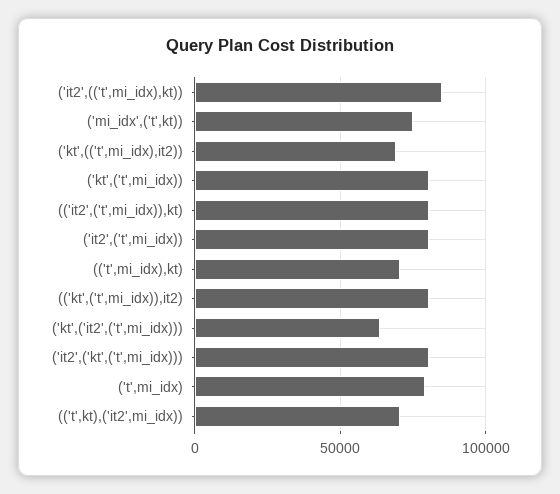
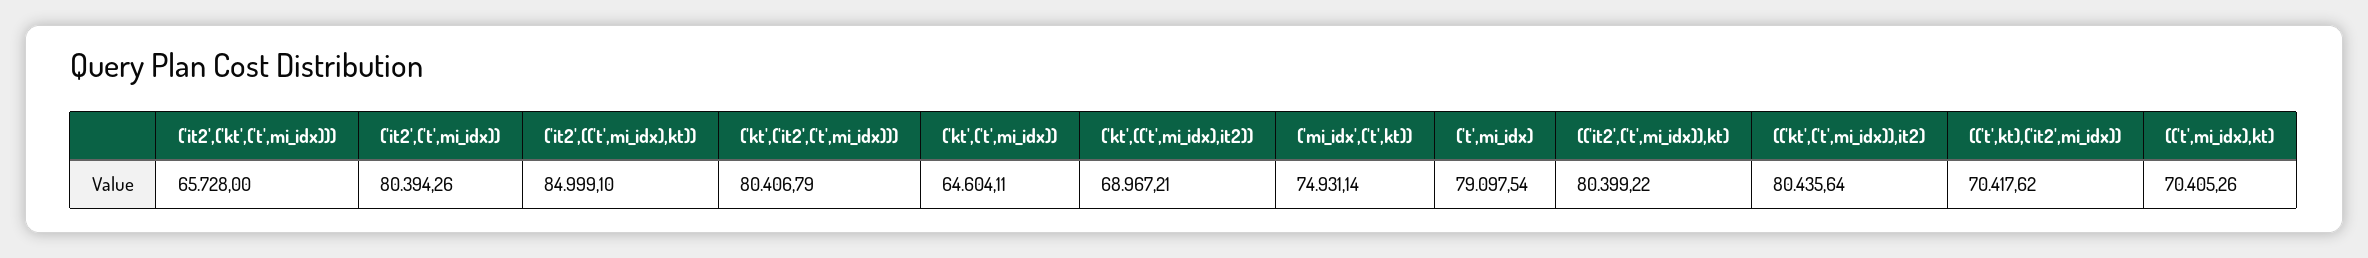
('kt',('t',mi_idx)): 80000 -> 64604.11
('kt',('it2',('t',mi_idx))): 65000 -> 80406.79
('it2',('kt',('t',mi_idx))): 80000 -> 65728

